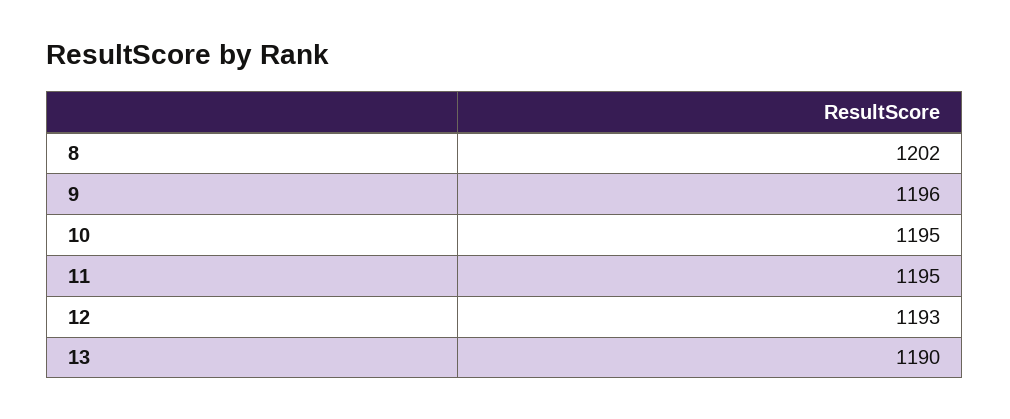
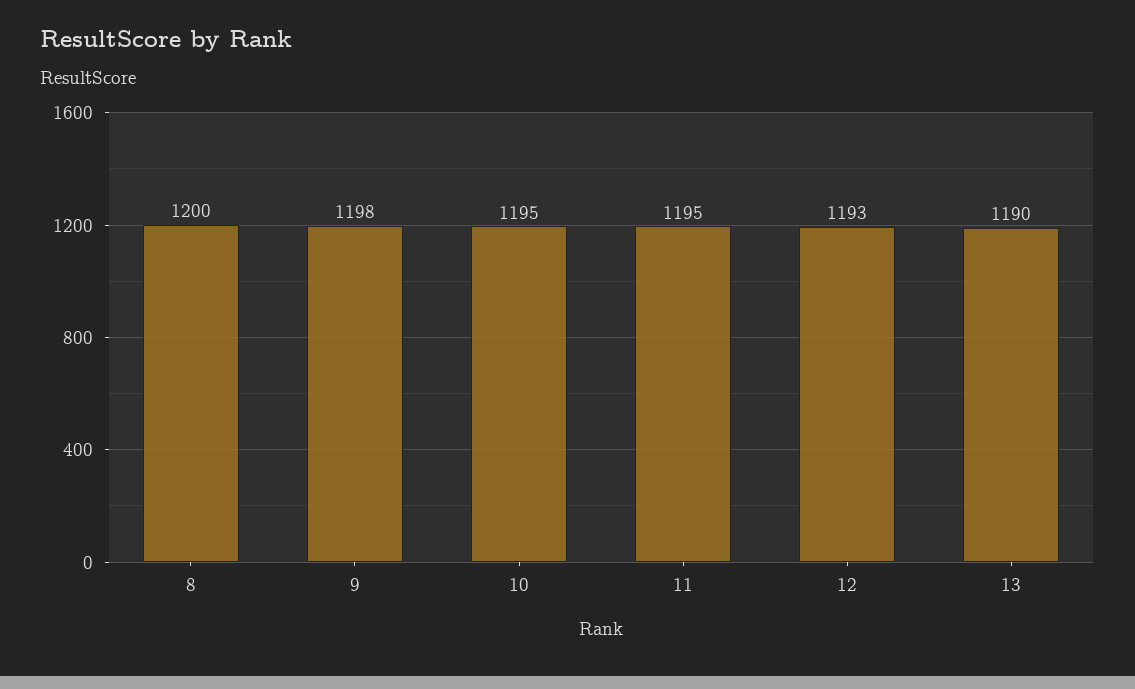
8: 1202 -> 1200
9: 1196 -> 1198

